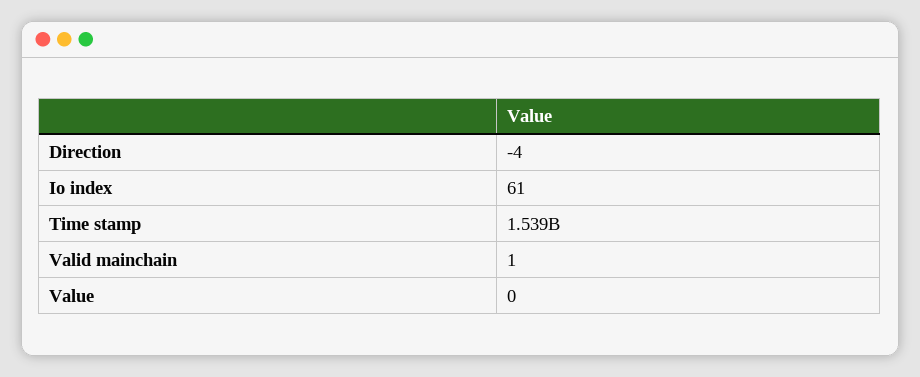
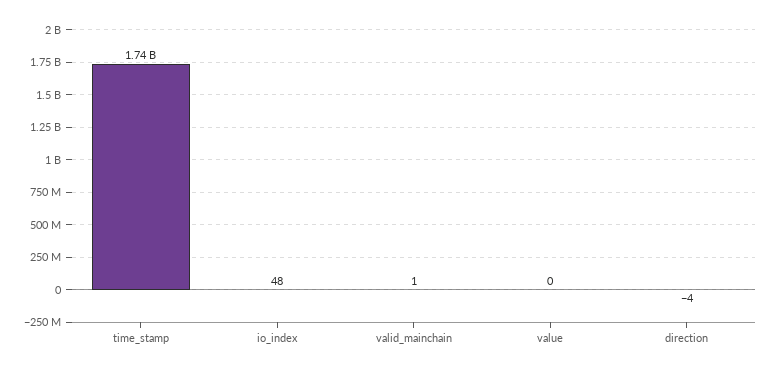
Io index: 61 -> 48
Time stamp: 1539000000 -> 1740000000

